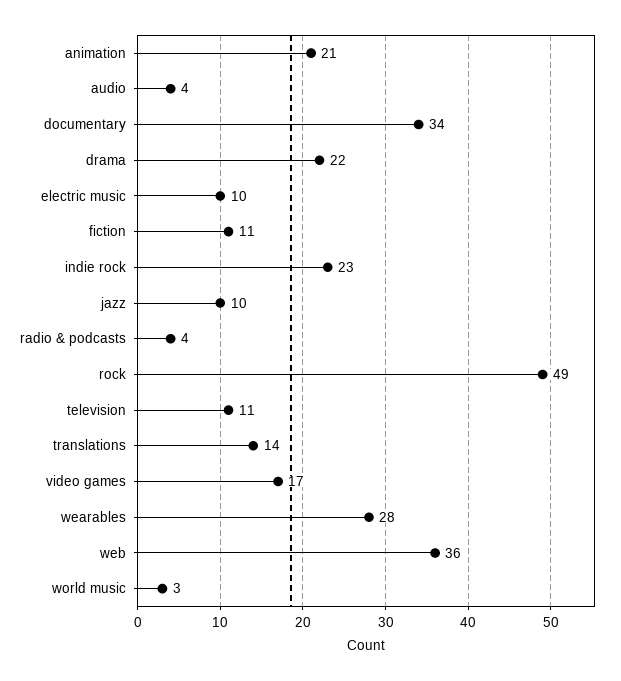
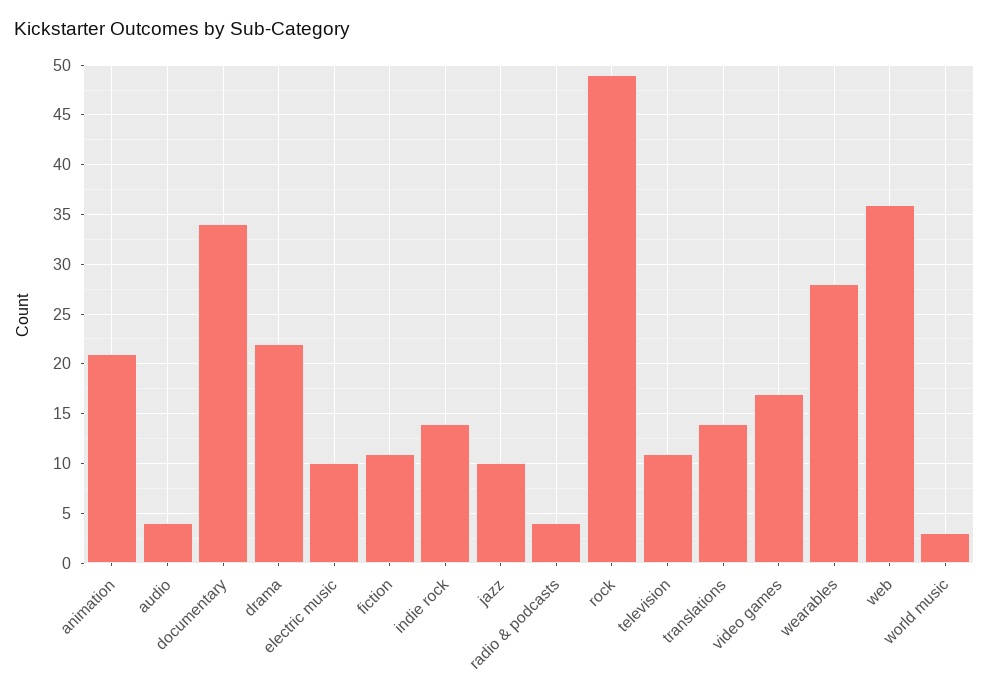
indie rock: 23 -> 14

